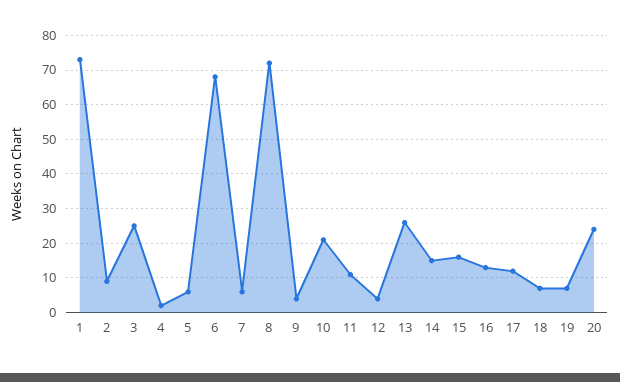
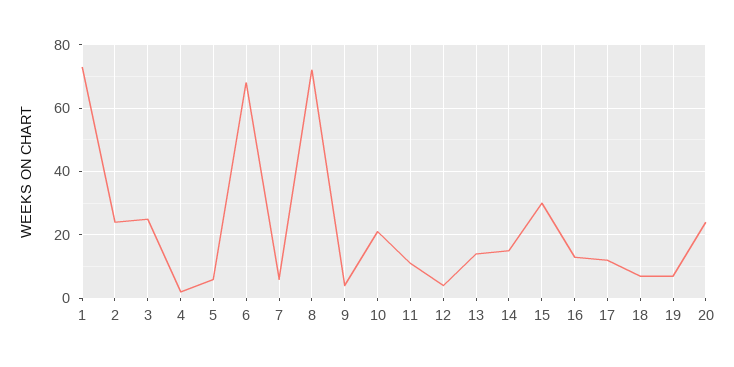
2: 10 -> 25
13: 25 -> 15
15: 15 -> 30

